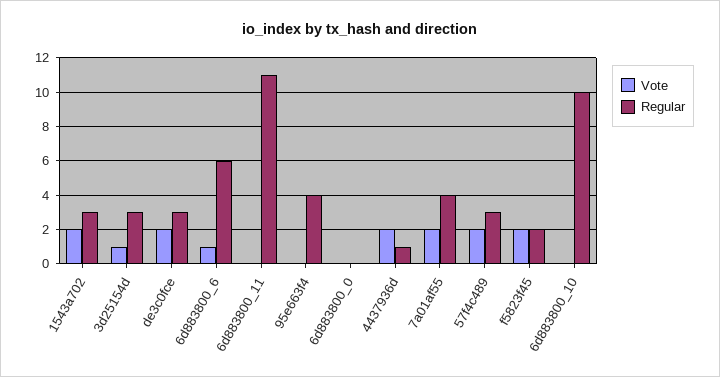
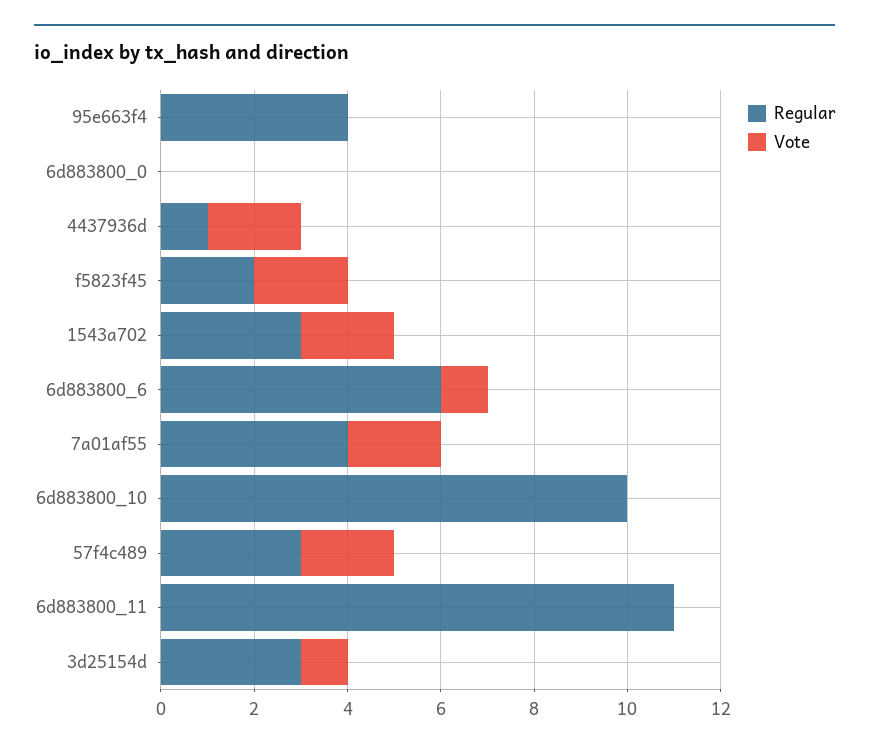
Vote, de3c0fce: 2 -> none
Regular, de3c0fce: 3 -> none

